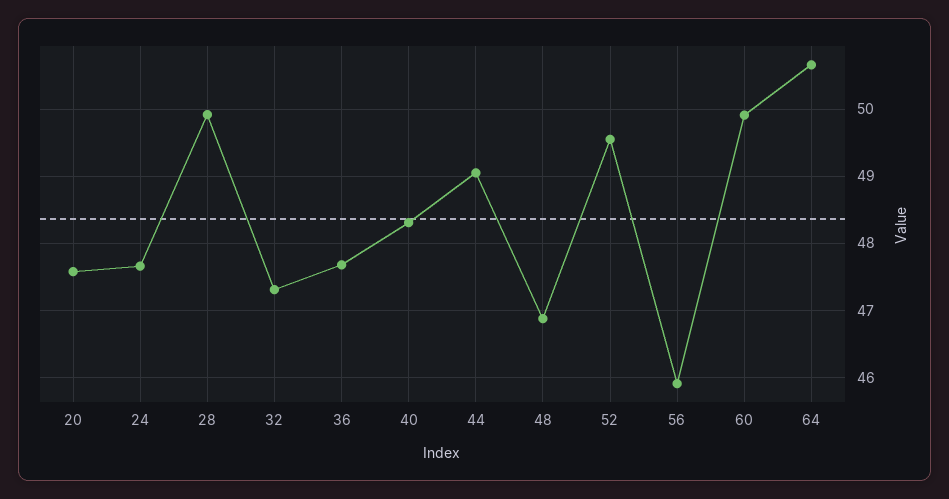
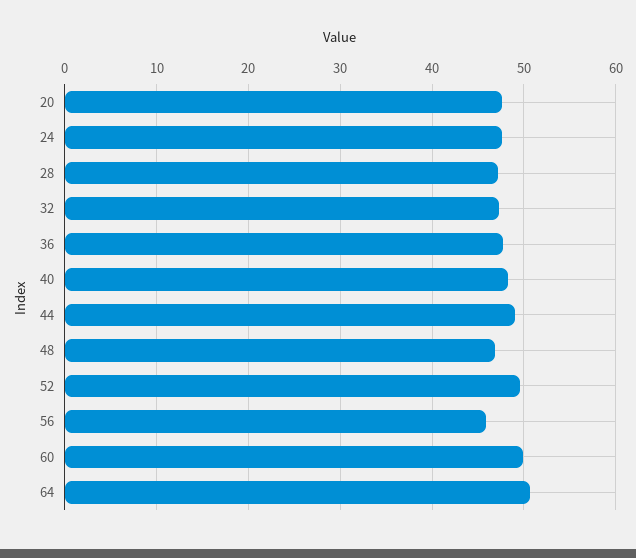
28: 49.9 -> 47

